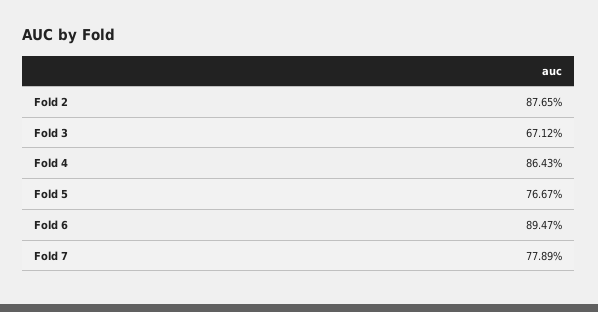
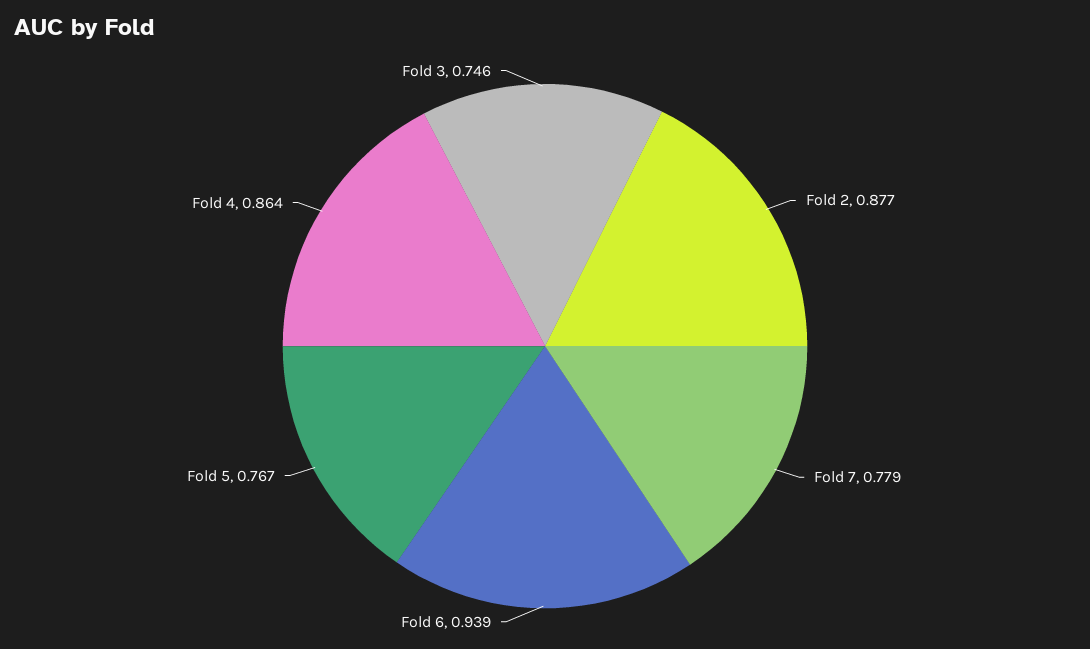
Fold 3: 0.6712 -> 0.746
Fold 6: 0.8947 -> 0.939

